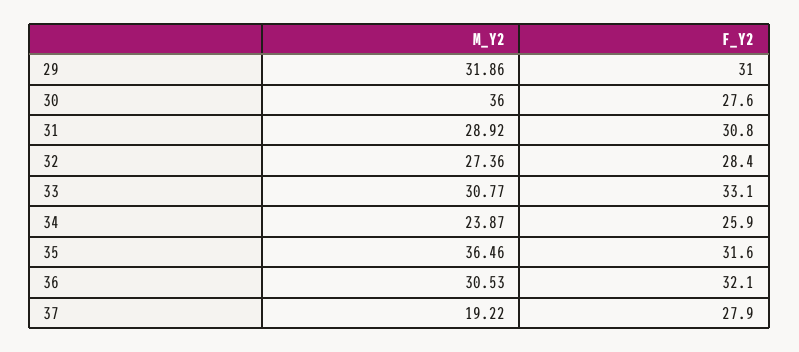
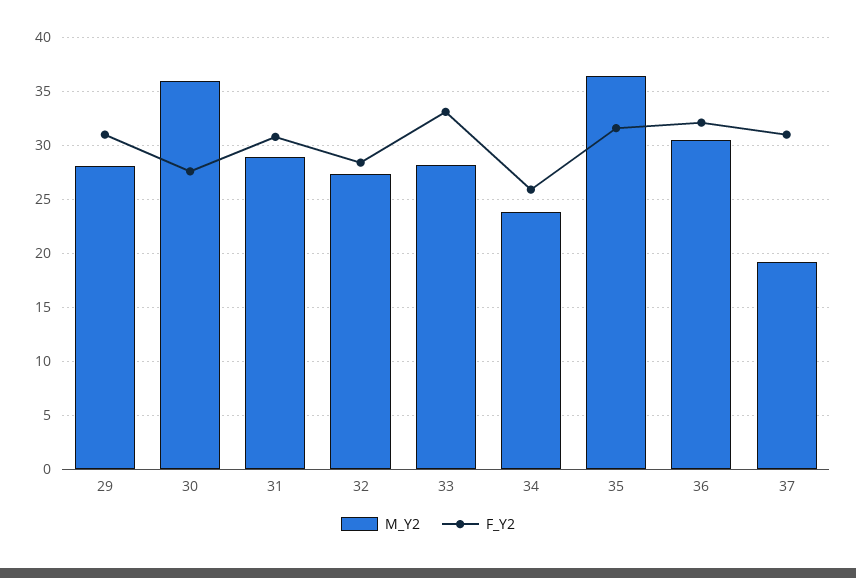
M_Y2, 29: 31.86 -> 28
M_Y2, 33: 30.77 -> 28
F_Y2, 37: 27.9 -> 31

